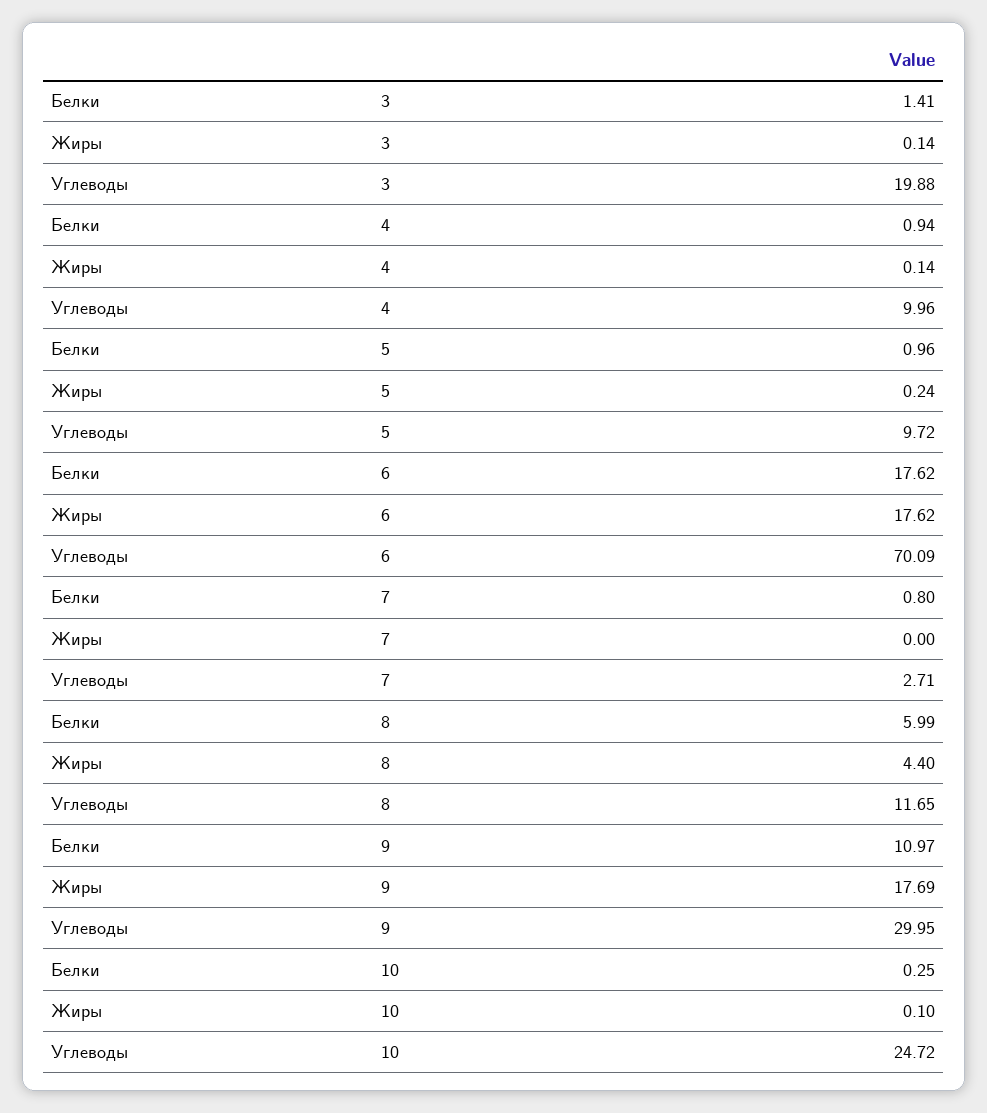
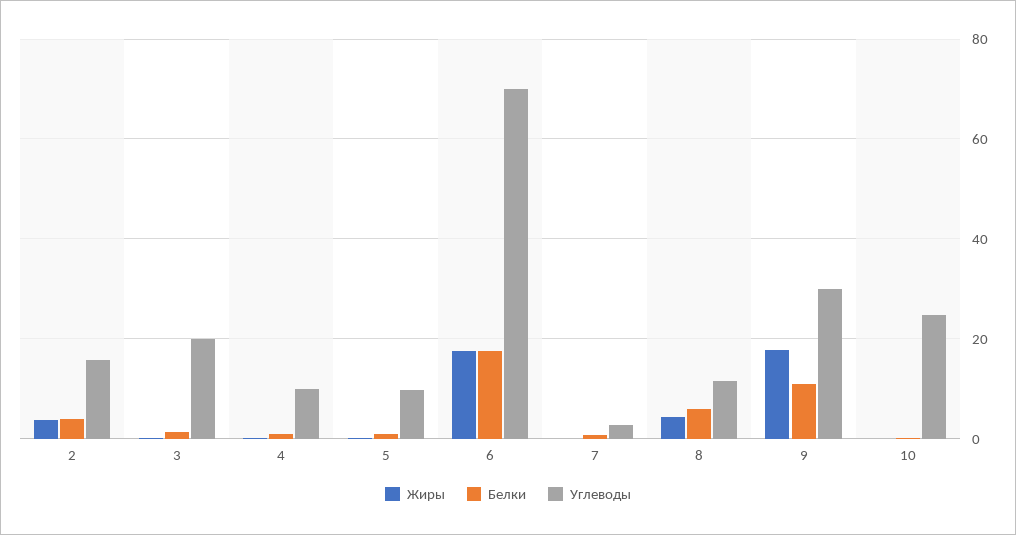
Жиры, 2: none -> 4
Белки, 2: none -> 4
Углеводы, 2: none -> 16

